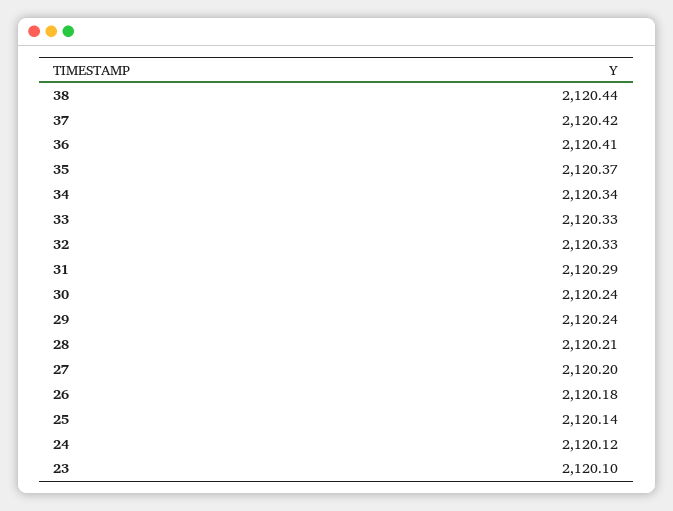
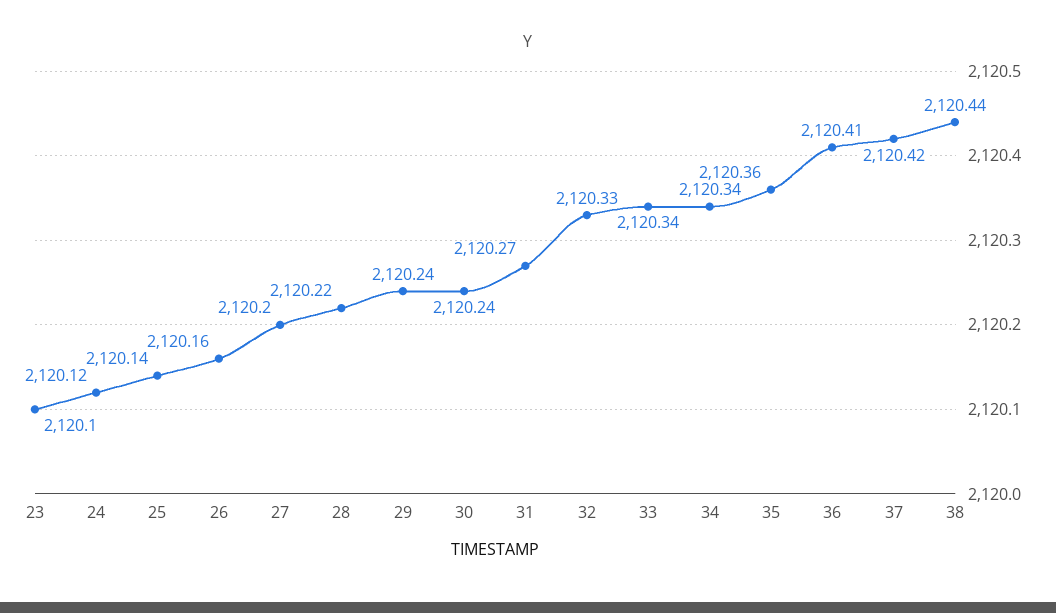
35: 2120.37 -> 2120.36
33: 2120.33 -> 2120.34
31: 2120.29 -> 2120.27
28: 2120.21 -> 2120.22
26: 2120.18 -> 2120.16

